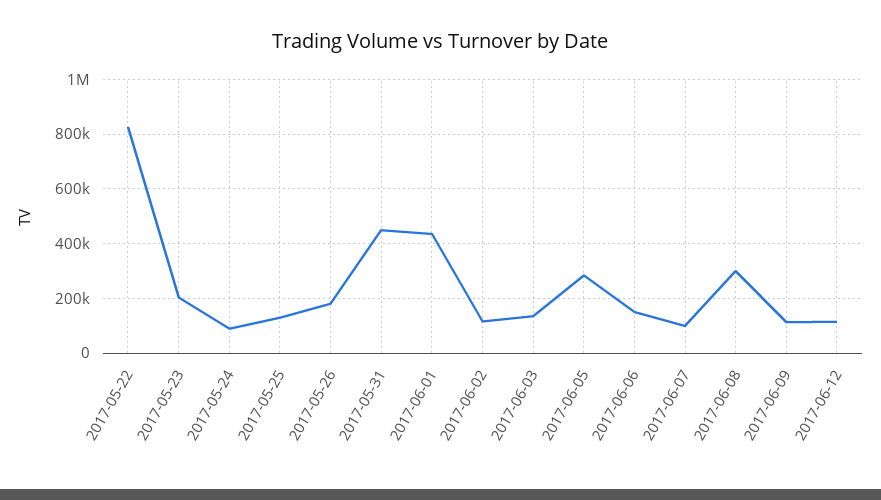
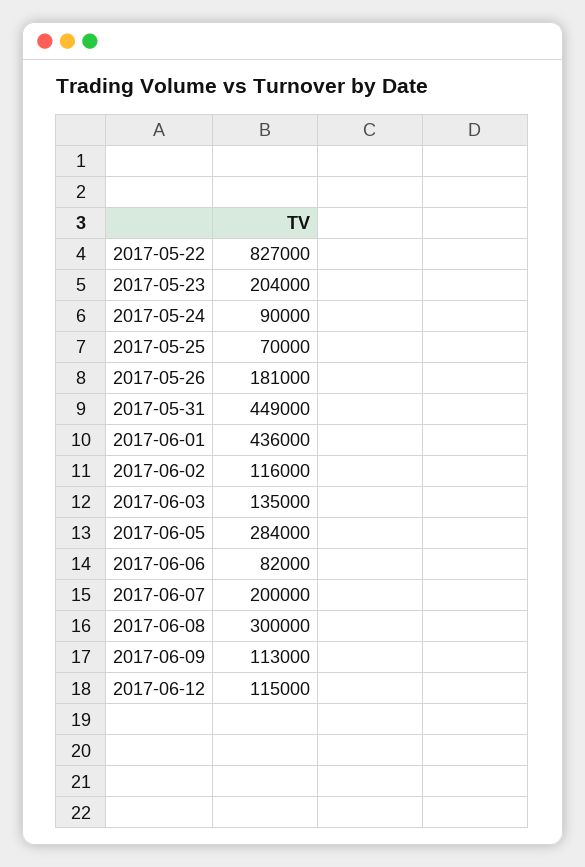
2017-05-25: 125000 -> 70000
2017-06-06: 150000 -> 82000
2017-06-07: 100000 -> 200000

